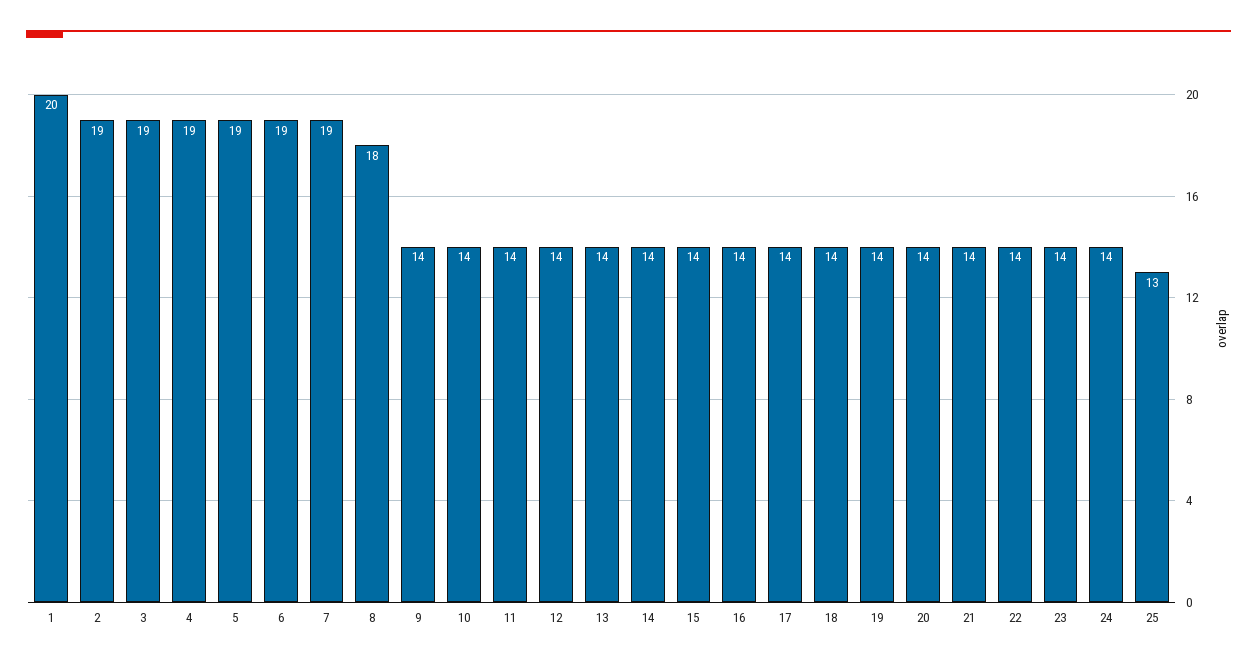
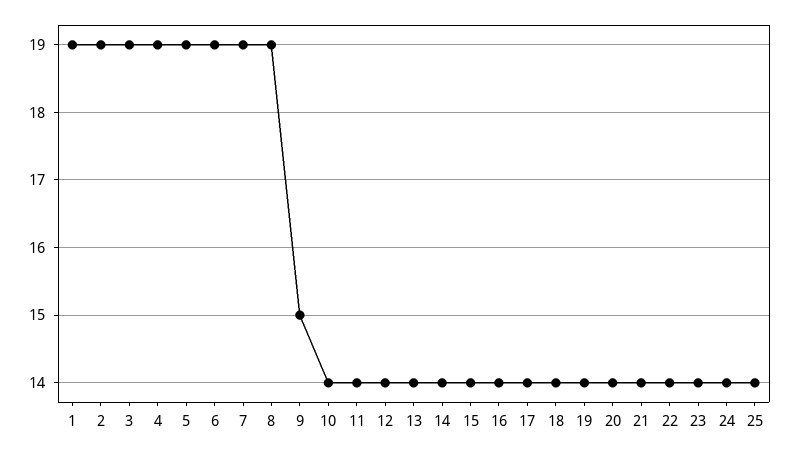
1: 20 -> 19
8: 18 -> 19
9: 14 -> 15
25: 13 -> 14

